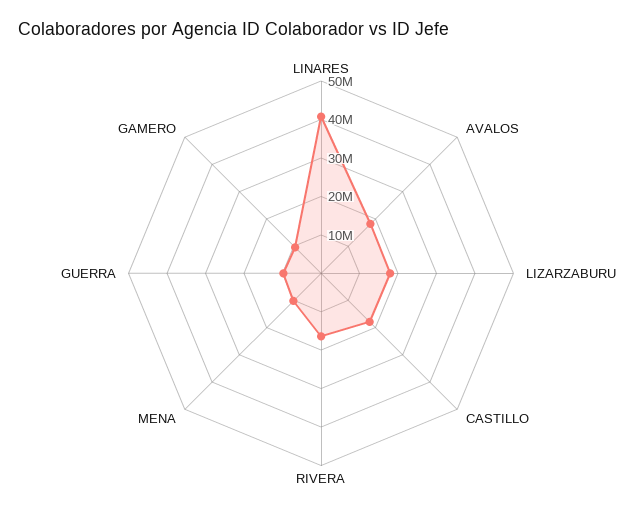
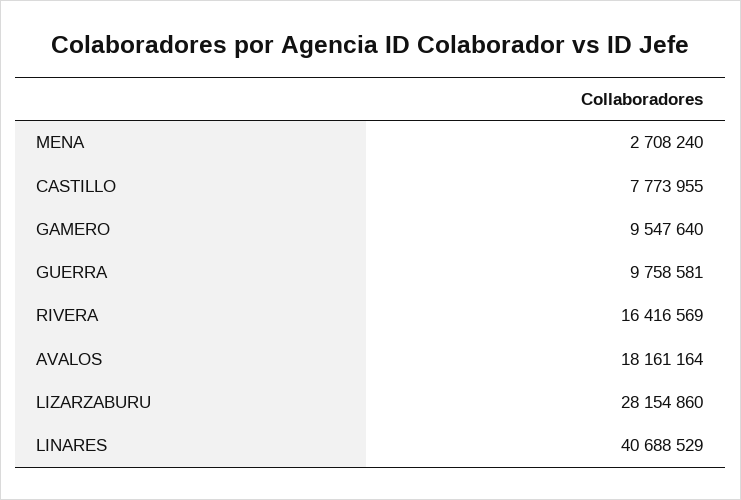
LIZARZABURU: 17500000 -> 28154860
CASTILLO: 17500000 -> 7773955
MENA: 10000000 -> 2708240

